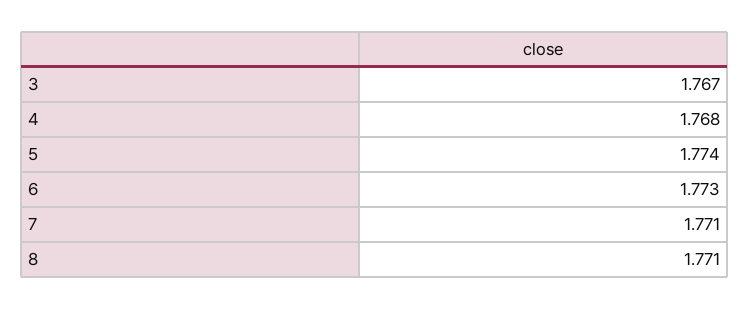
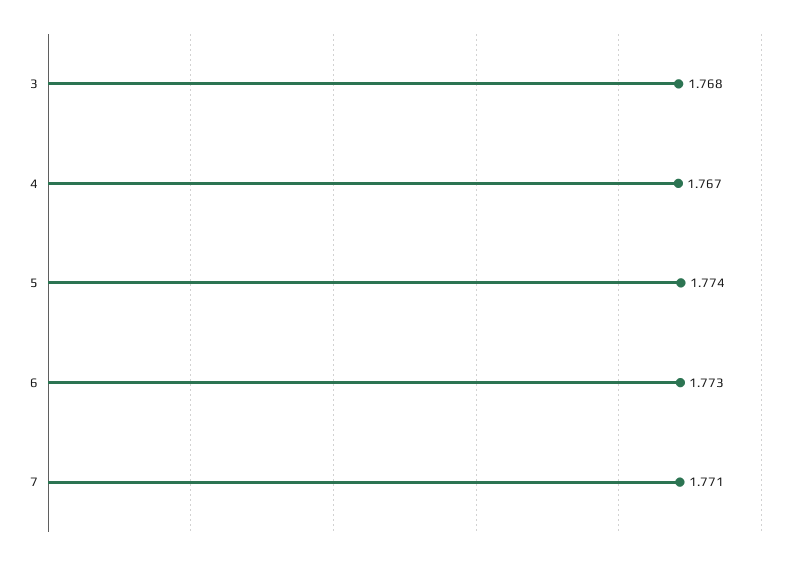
3: 1.767 -> 1.768
4: 1.768 -> 1.767
8: 1.771 -> none

